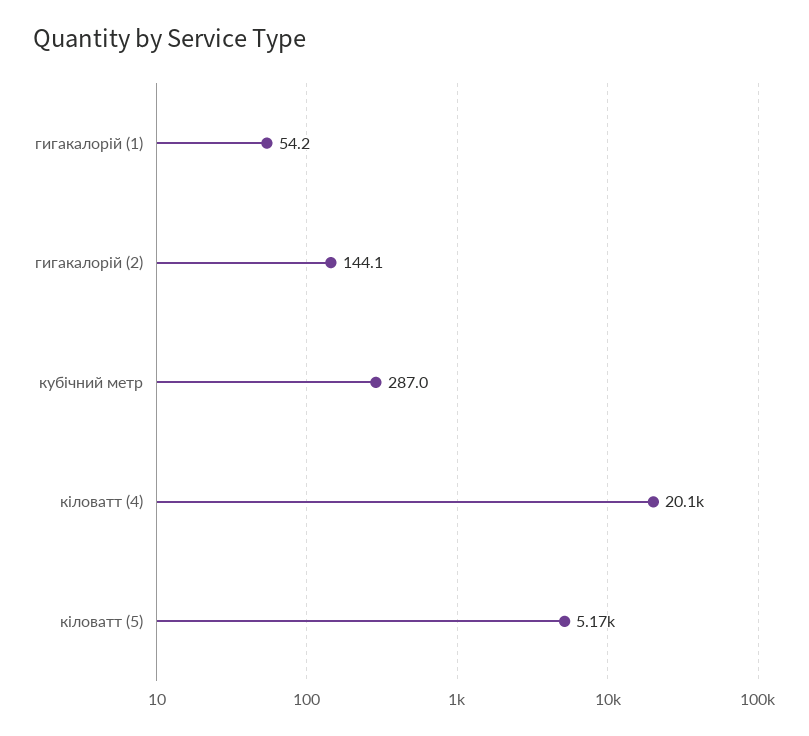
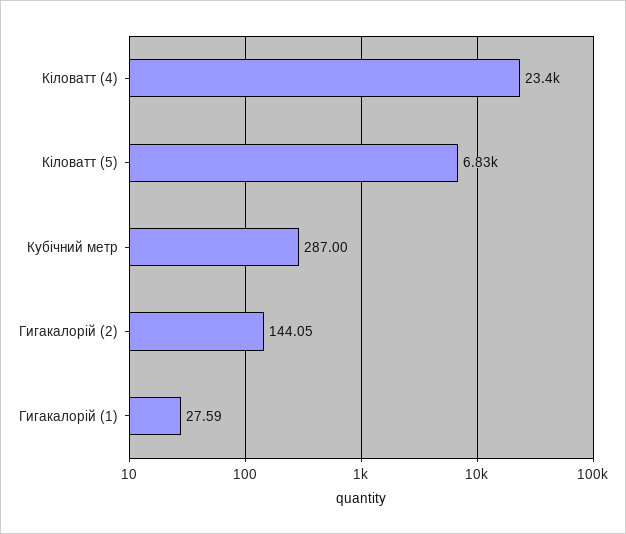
гигакалорій (1): 54.2 -> 27.59
кіловатт (4): 20100 -> 23400
кіловатт (5): 5170 -> 6830

